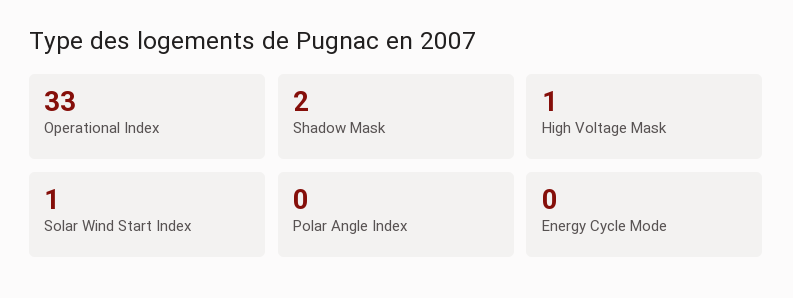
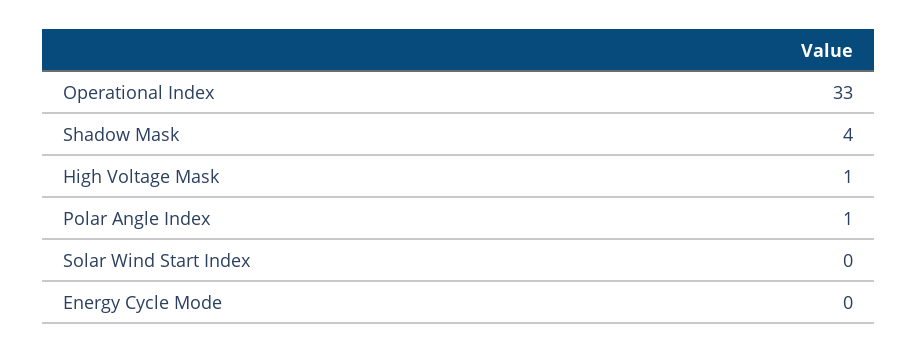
Shadow Mask: 2 -> 4
Solar Wind Start Index: 1 -> 0
Polar Angle Index: 0 -> 1

